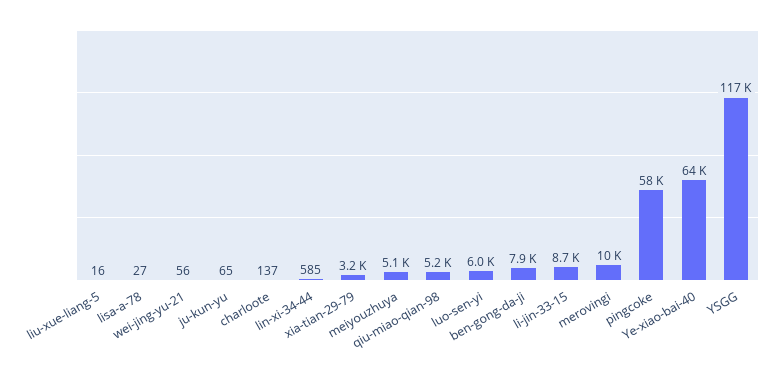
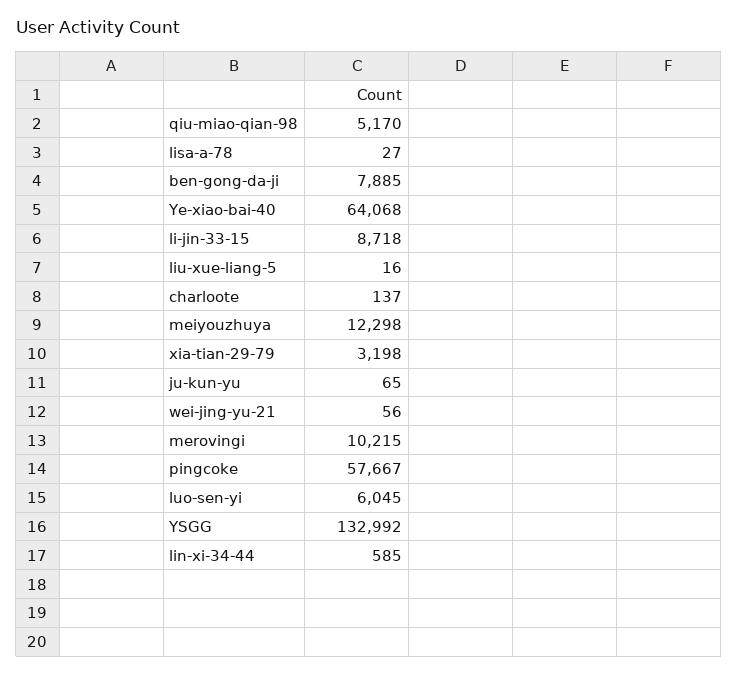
meiyouzhuya: 5100 -> 12298
YSGG: 117000 -> 132992

